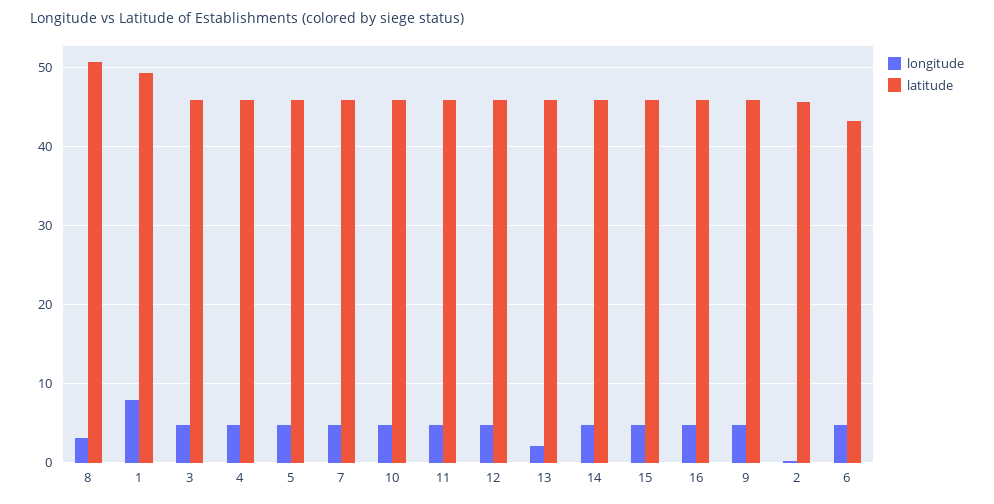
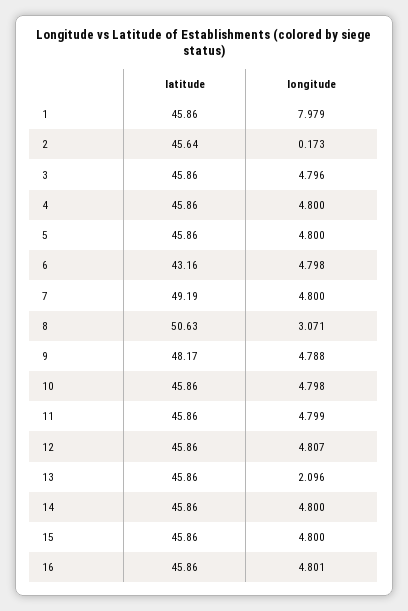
latitude, 1: 49 -> 45.86
latitude, 7: 46 -> 49.19
latitude, 9: 46 -> 48.17

